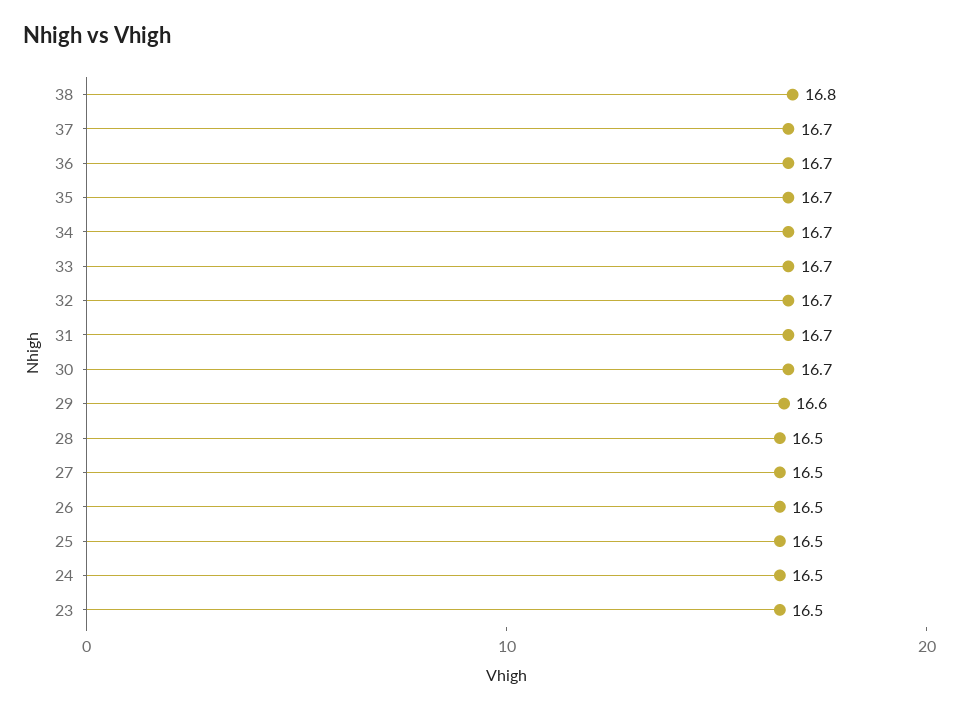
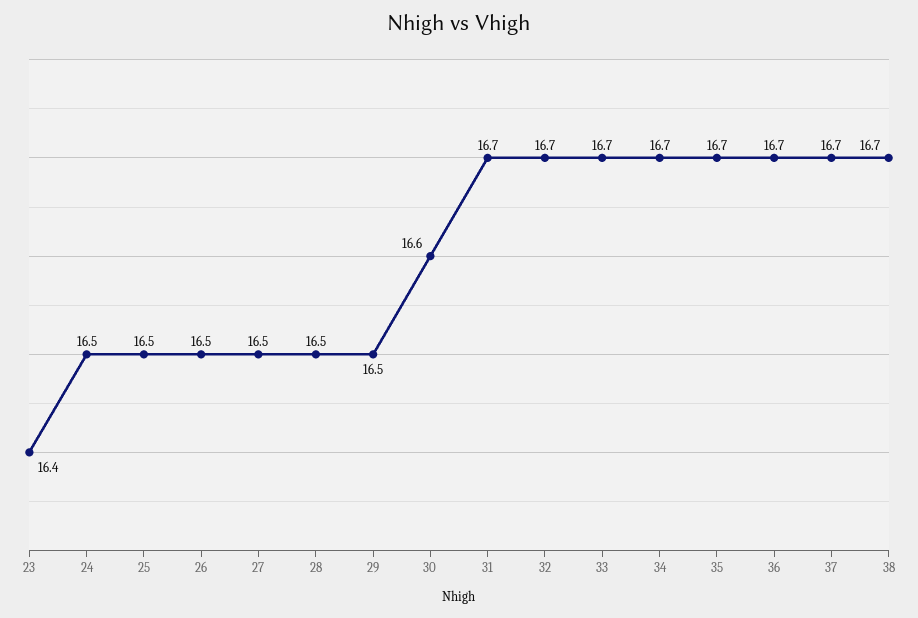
38: 16.8 -> 16.7
30: 16.7 -> 16.6
29: 16.6 -> 16.5
23: 16.5 -> 16.4

